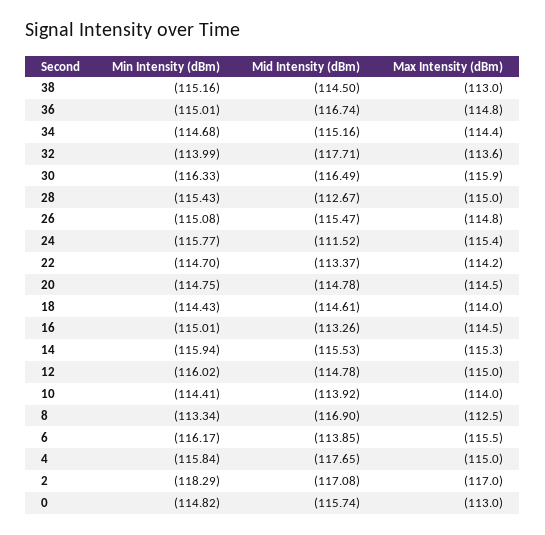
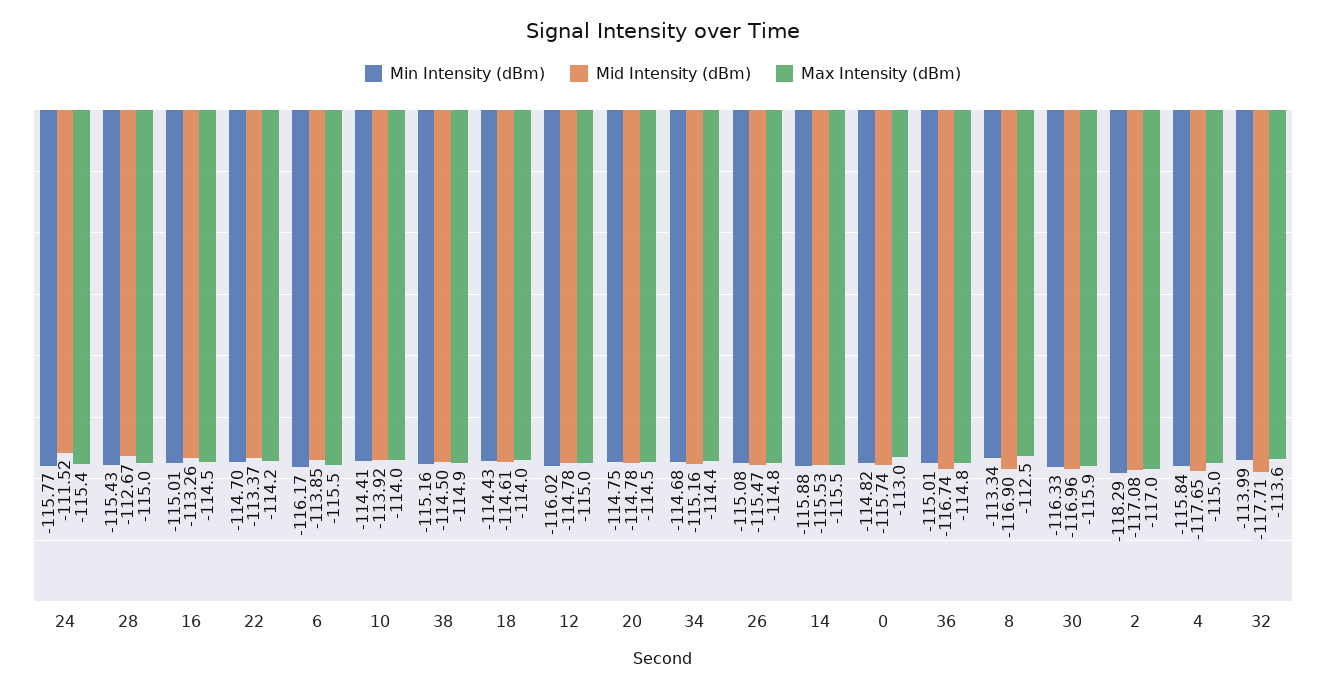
Max Intensity (dBm), 38: -113 -> -114.9
Mid Intensity (dBm), 30: -116.49 -> -116.96
Min Intensity (dBm), 14: -115.94 -> -115.88
Max Intensity (dBm), 14: -115.3 -> -115.5

